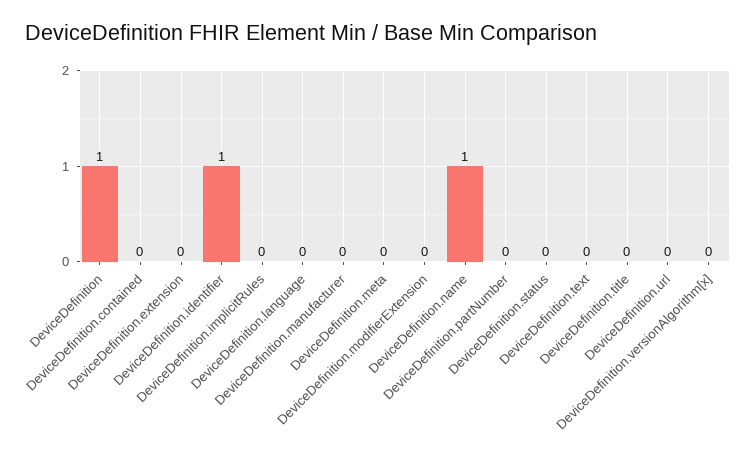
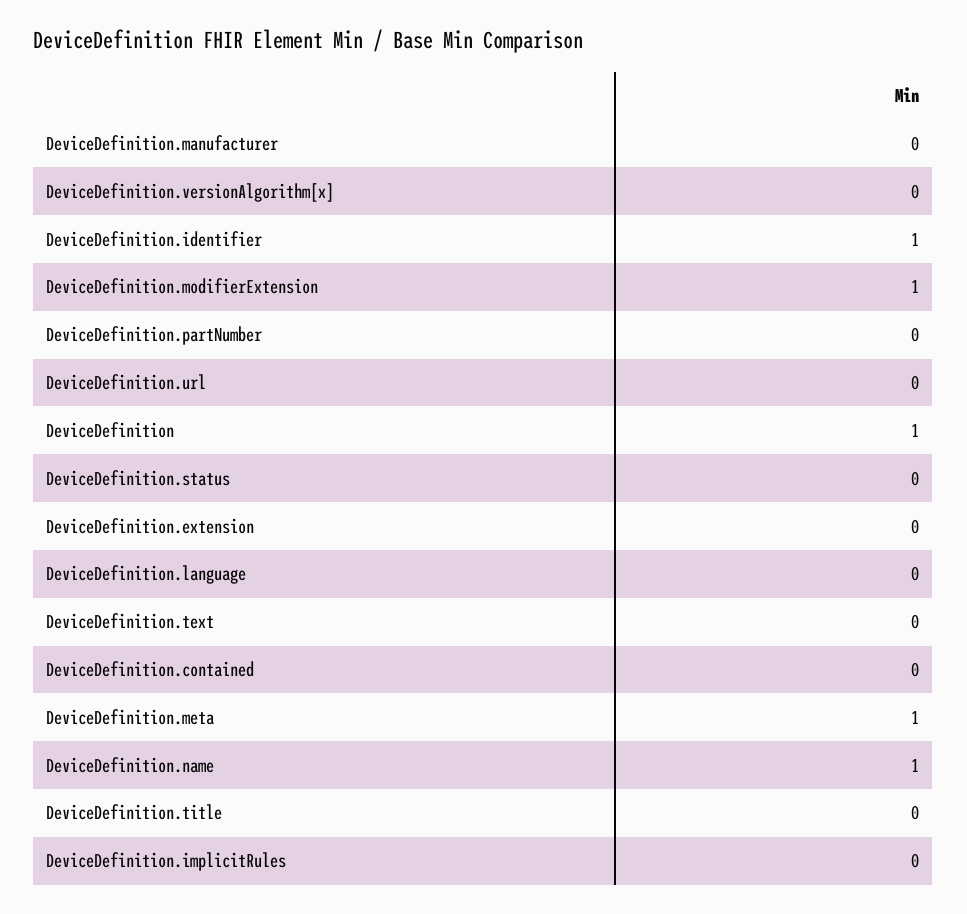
DeviceDefinition.meta: 0 -> 1
DeviceDefinition.modifierExtension: 0 -> 1

